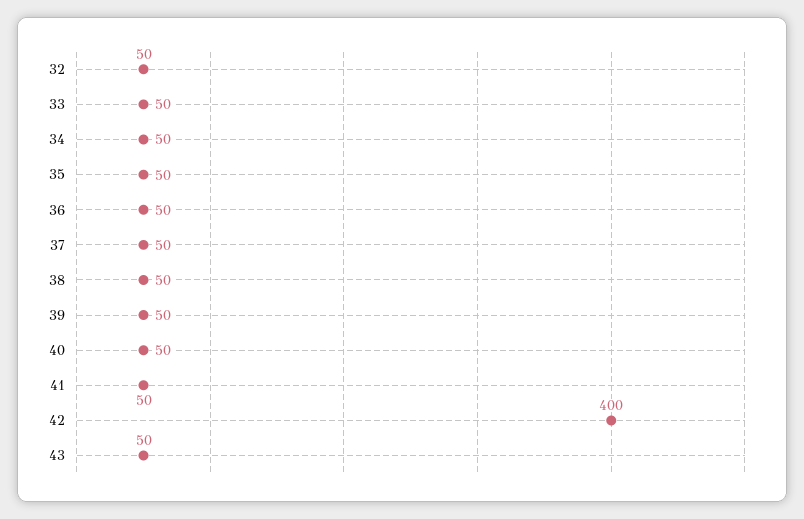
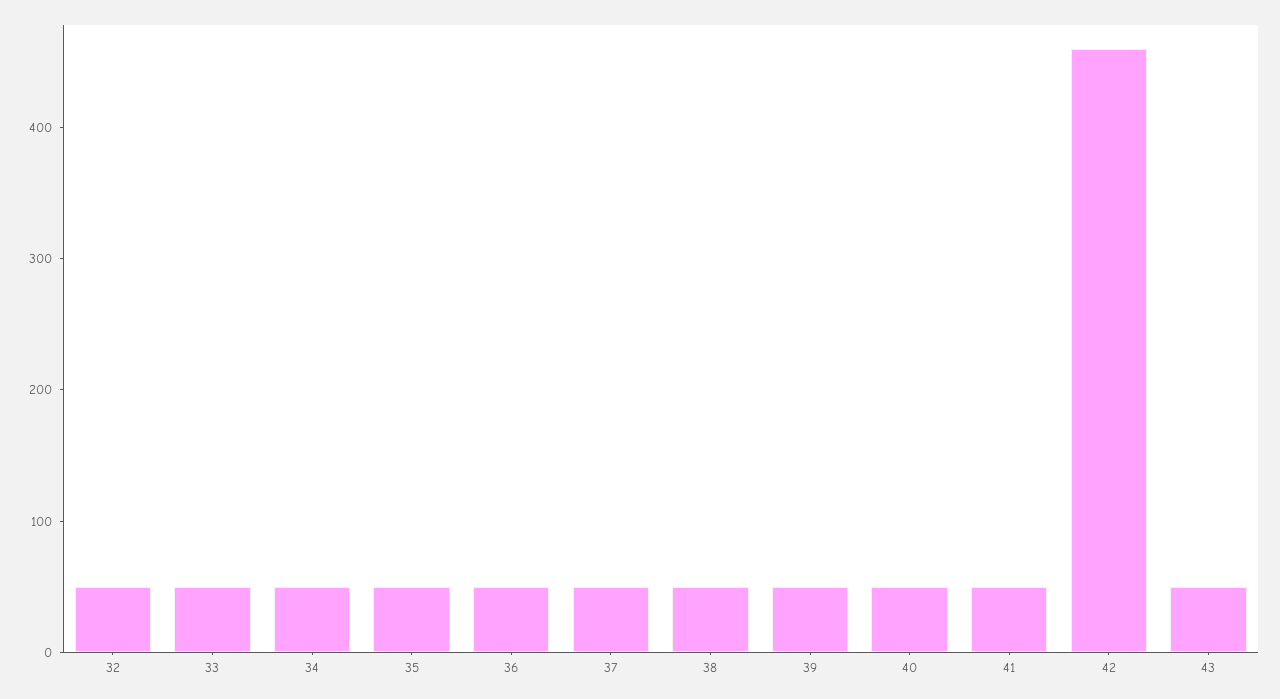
42: 400 -> 460

